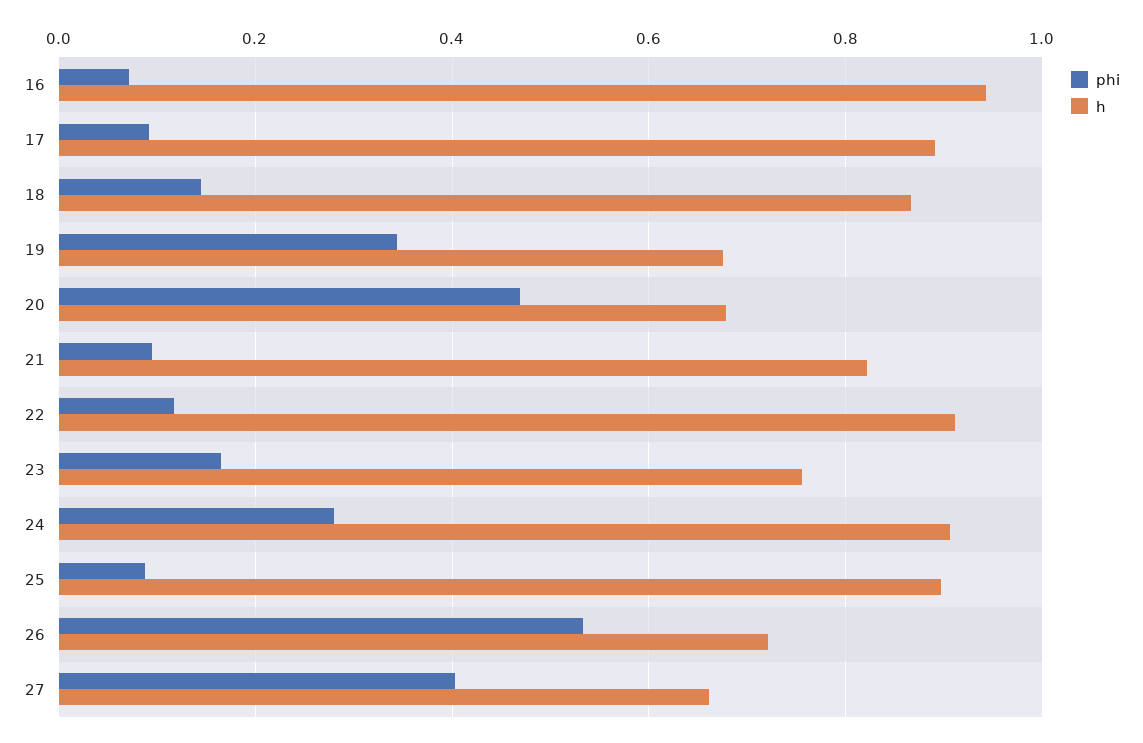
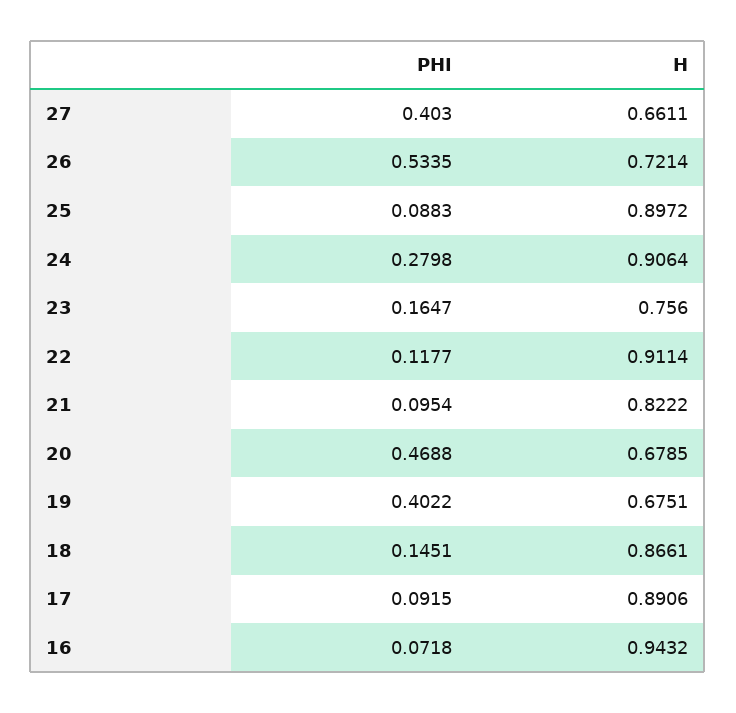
phi, 19: 0.34 -> 0.4022

